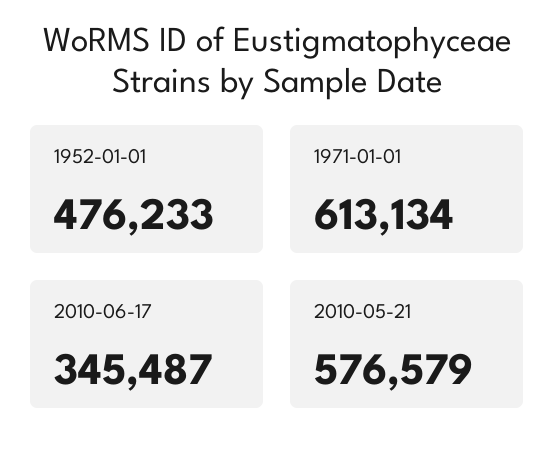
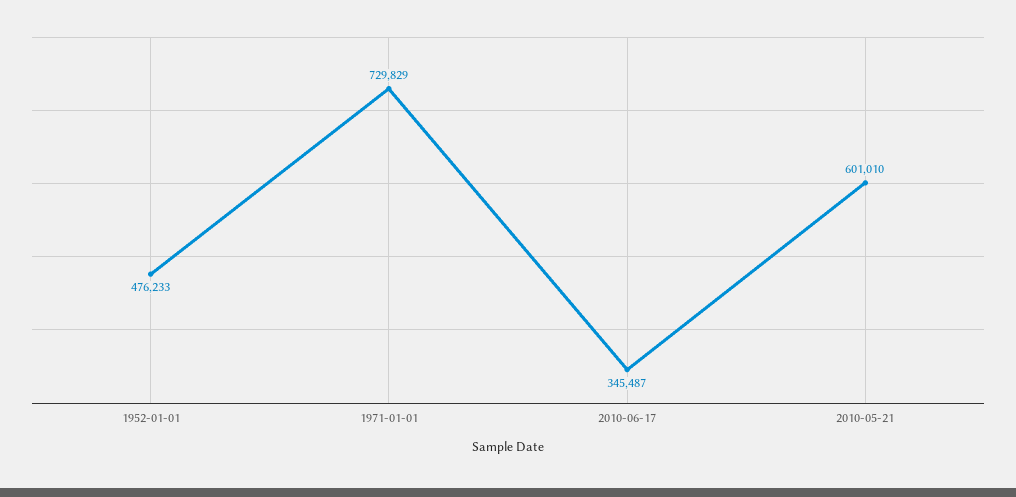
1971-01-01: 613134 -> 729829
2010-05-21: 576579 -> 601010

